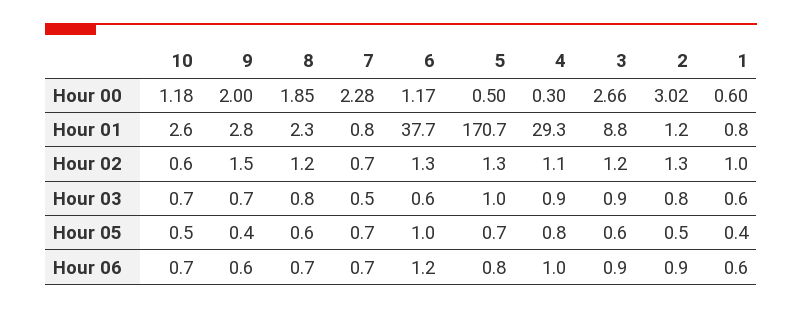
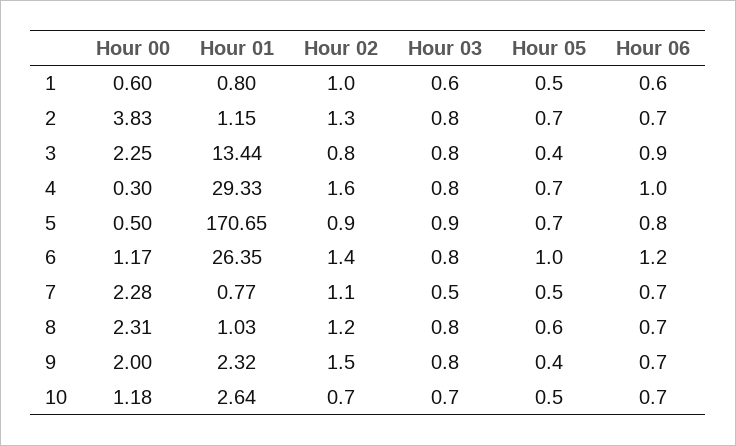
8, Hour 00: 1.85 -> 2.31
3, Hour 00: 2.66 -> 2.25
2, Hour 00: 3.02 -> 3.83
9, Hour 01: 2.8 -> 2.32
8, Hour 01: 2.3 -> 1.03
6, Hour 01: 37.7 -> 26.35
3, Hour 01: 8.8 -> 13.44
10, Hour 02: 0.6 -> 0.7
7, Hour 02: 0.7 -> 1.1
6, Hour 02: 1.3 -> 1.4
5, Hour 02: 1.3 -> 0.9
4, Hour 02: 1.1 -> 1.6
3, Hour 02: 1.2 -> 0.8
9, Hour 03: 0.7 -> 0.8
6, Hour 03: 0.6 -> 0.8
5, Hour 03: 1 -> 0.9
4, Hour 03: 0.9 -> 0.8
3, Hour 03: 0.9 -> 0.8
7, Hour 05: 0.7 -> 0.5
4, Hour 05: 0.8 -> 0.7
3, Hour 05: 0.6 -> 0.4
2, Hour 05: 0.5 -> 0.7
1, Hour 05: 0.4 -> 0.5
9, Hour 06: 0.6 -> 0.7
2, Hour 06: 0.9 -> 0.7

